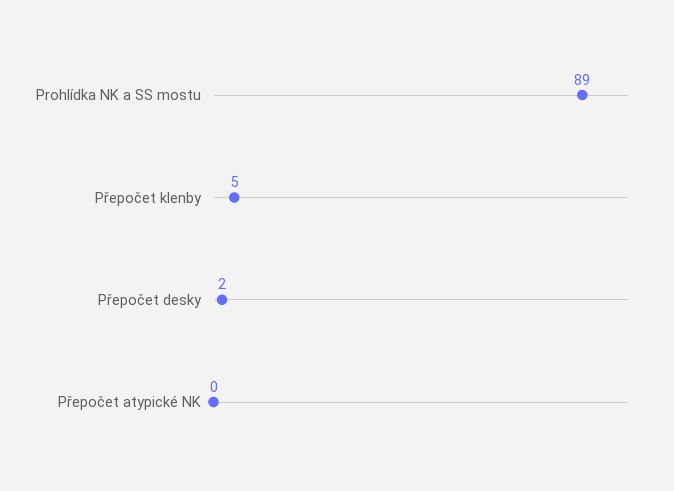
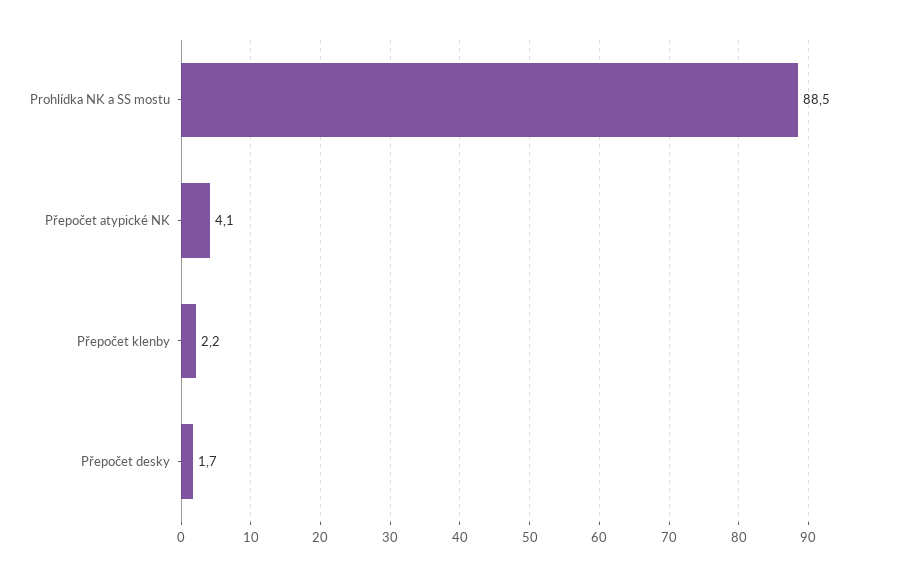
Přepočet klenby: 5 -> 2.2
Přepočet atypické NK: 0 -> 4.1

